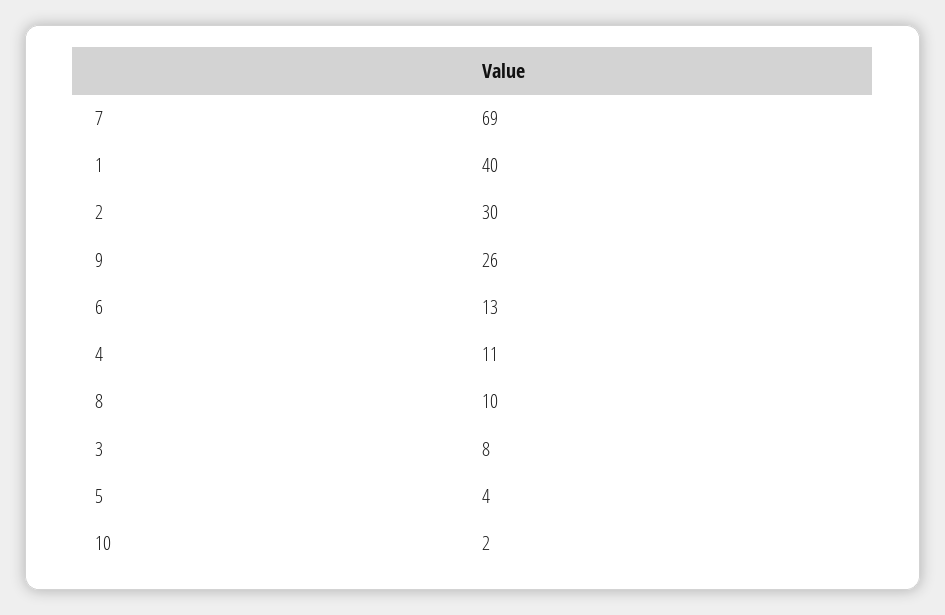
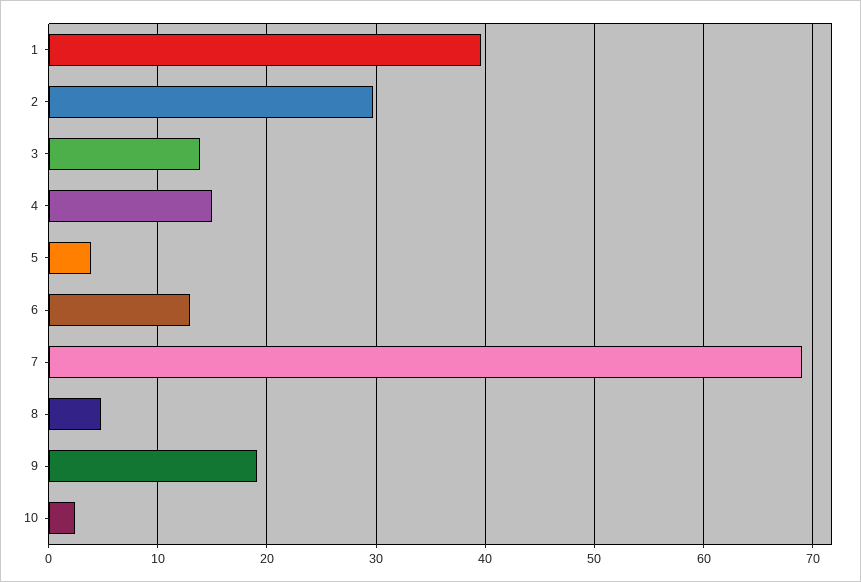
9: 26 -> 19
4: 11 -> 15
8: 10 -> 5
3: 8 -> 14

